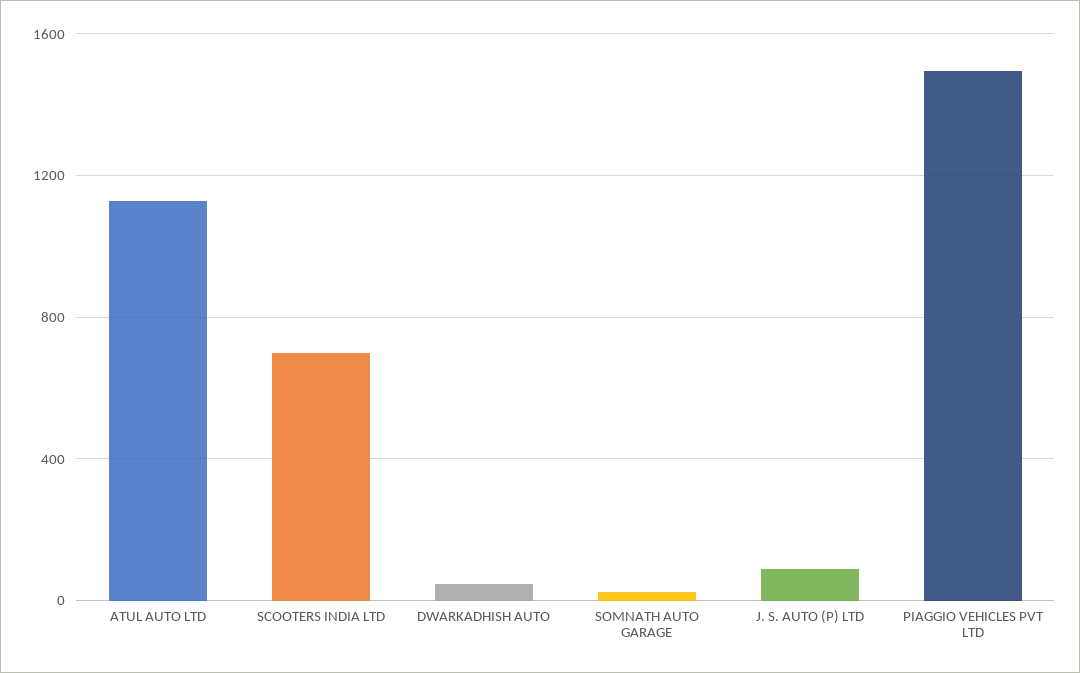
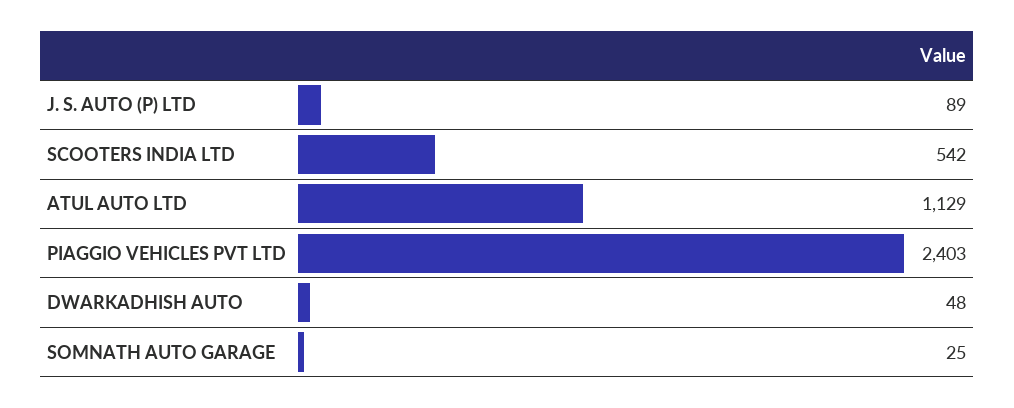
SCOOTERS INDIA LTD: 700 -> 542
PIAGGIO VEHICLES PVT LTD: 1500 -> 2403

